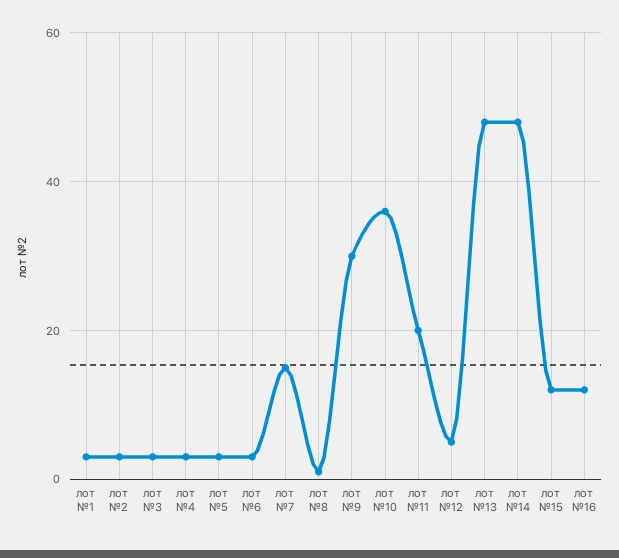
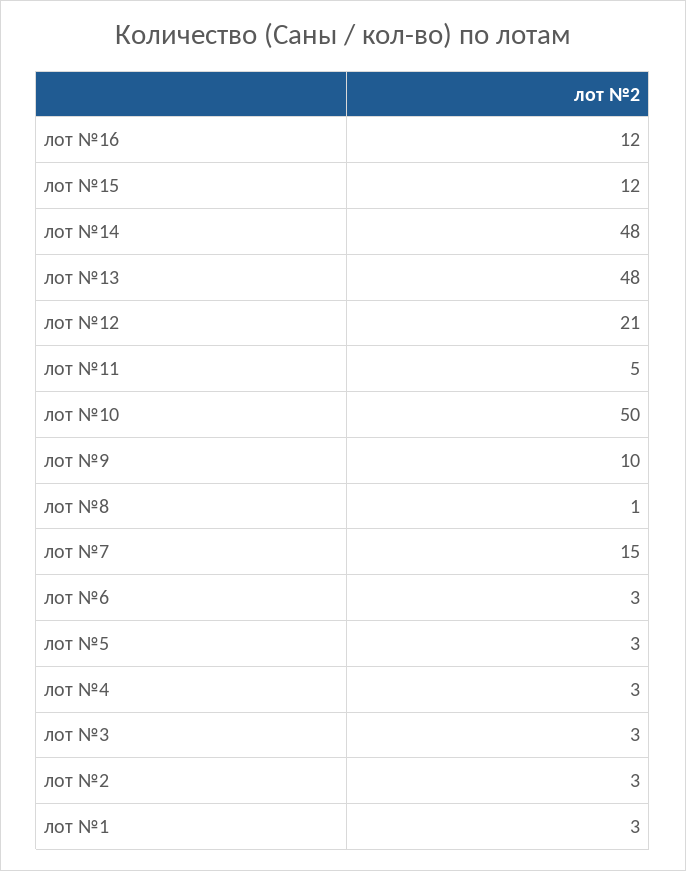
лот №9: 30 -> 10
лот №10: 35 -> 50
лот №11: 20 -> 5
лот №12: 5 -> 21

